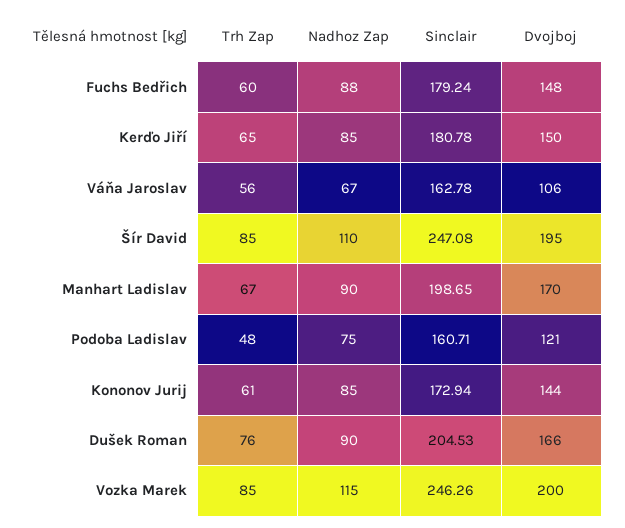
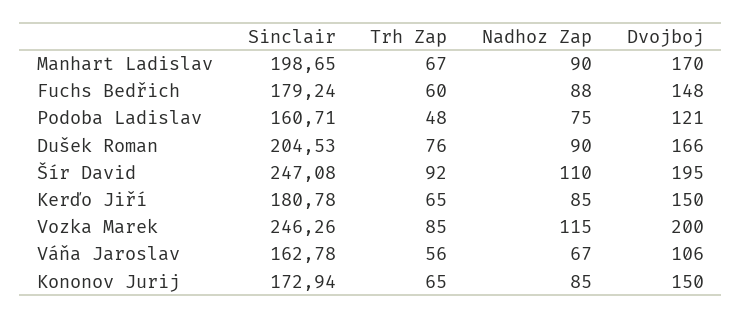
Trh Zap, Šír David: 85 -> 92
Trh Zap, Kononov Jurij: 61 -> 65
Dvojboj, Kononov Jurij: 144 -> 150

